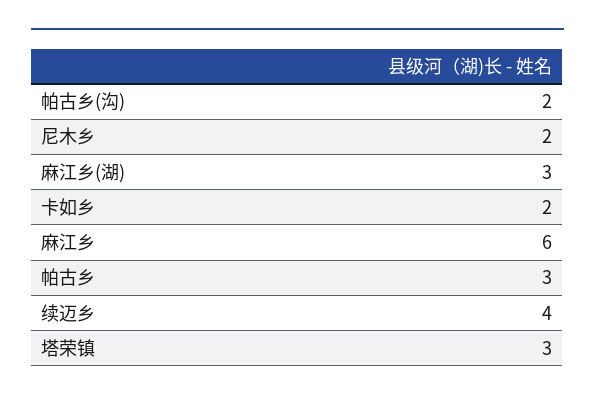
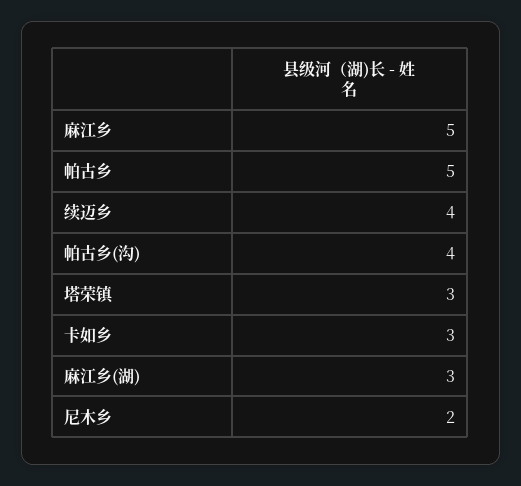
帕古乡(沟): 2 -> 4
卡如乡: 2 -> 3
麻江乡: 6 -> 5
帕古乡: 3 -> 5

